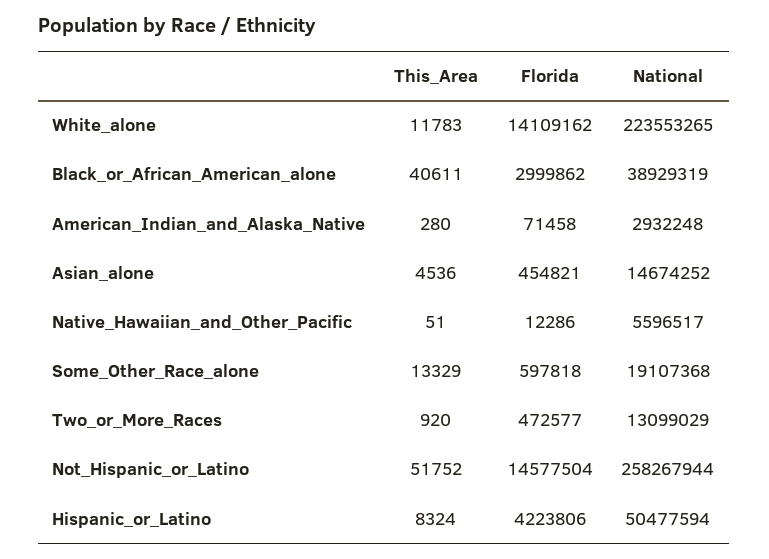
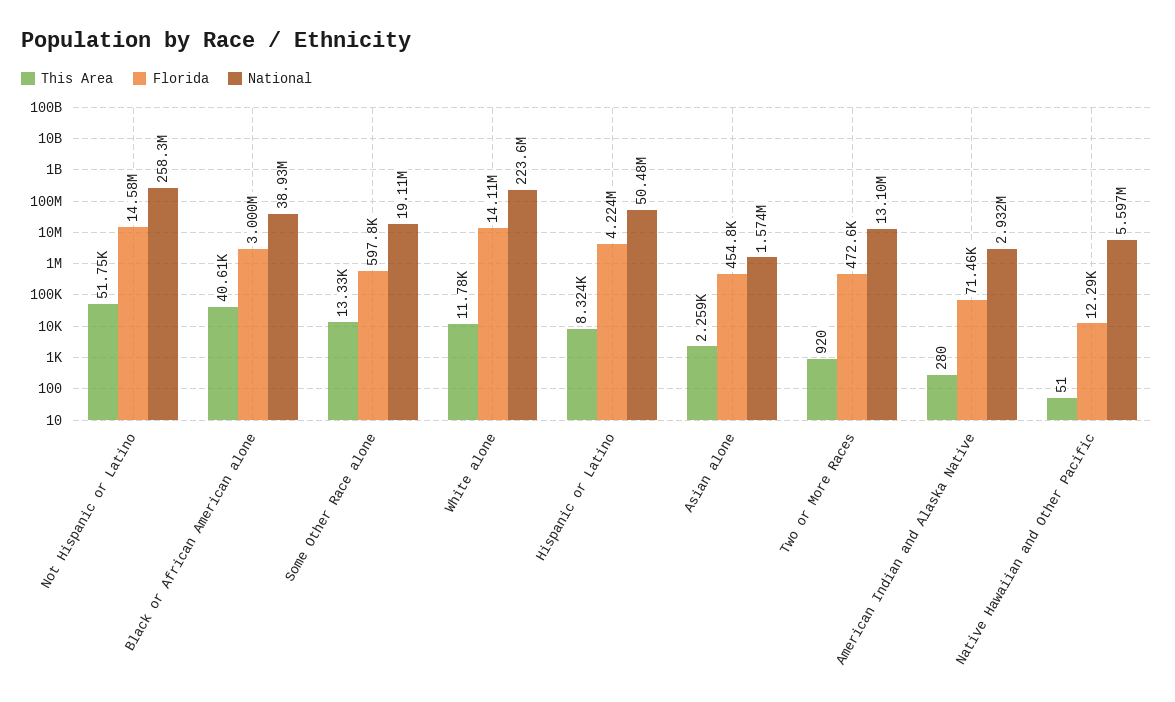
This_Area, Asian_alone: 4536 -> 2259
National, Asian_alone: 14674252 -> 1574000

